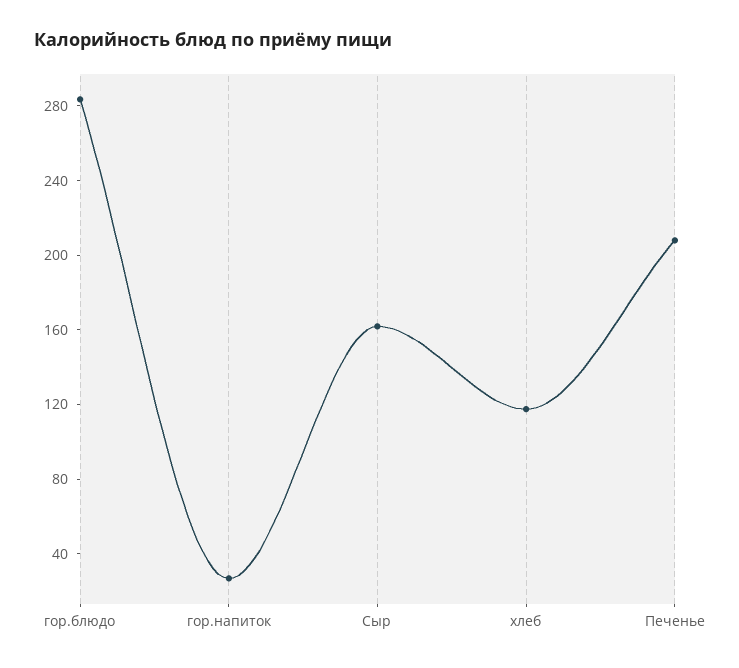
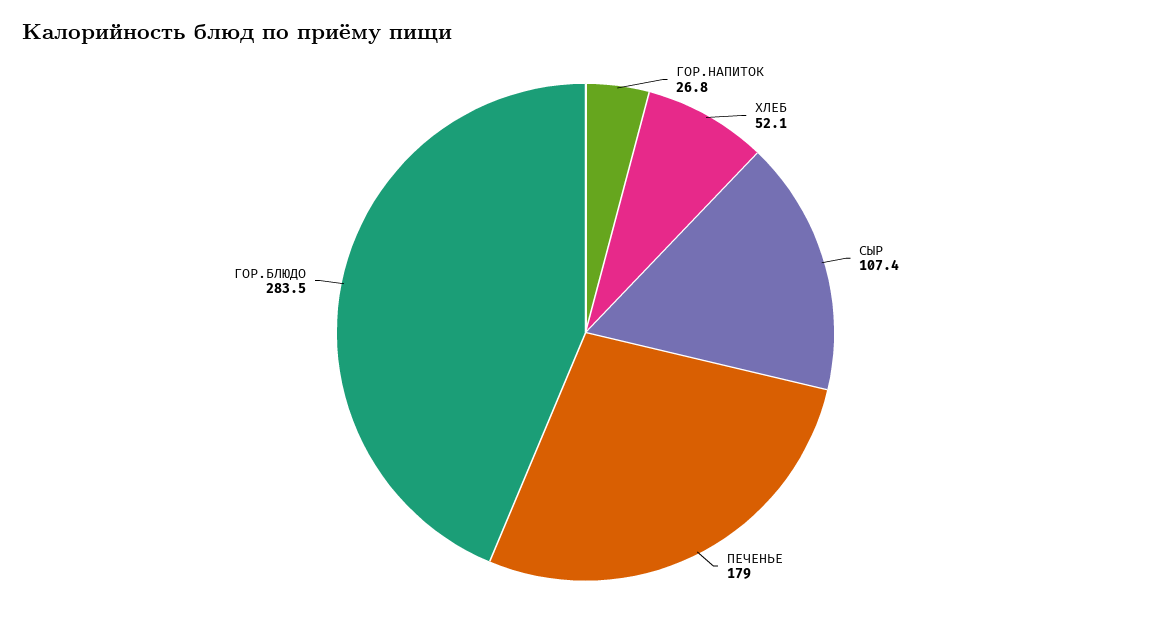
Сыр: 160 -> 107.4
хлеб: 120 -> 52.1
Печенье: 210 -> 179

